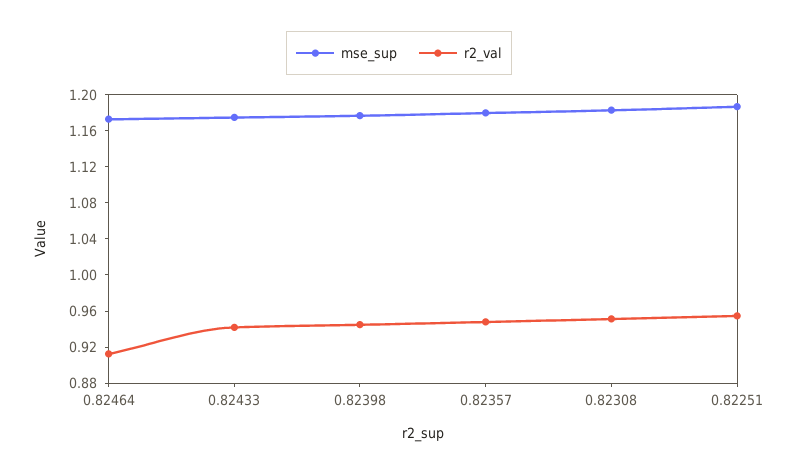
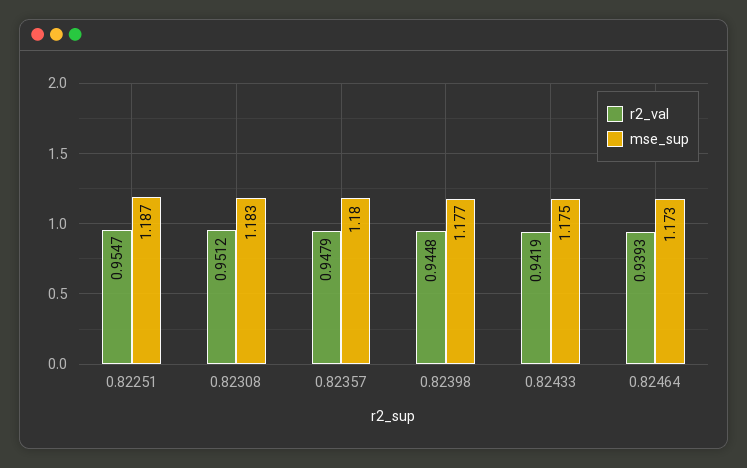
r2_val, 0.82464: 0.91 -> 0.9393

